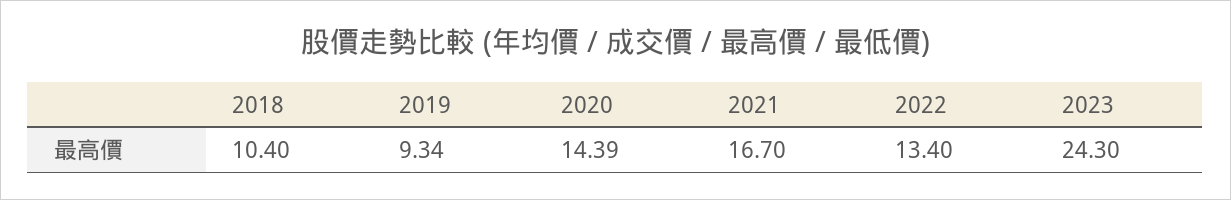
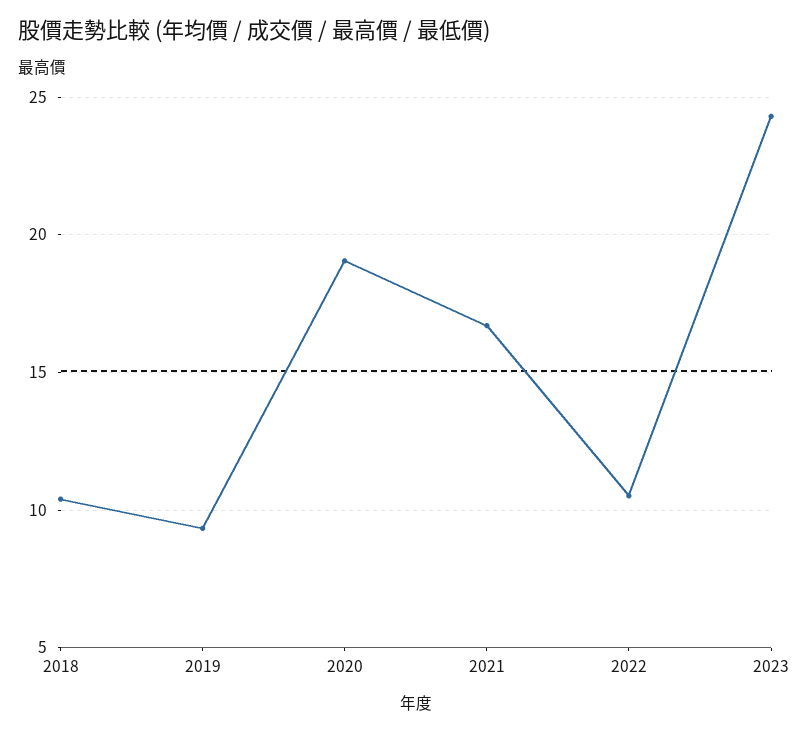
2020: 14.39 -> 19
2022: 13.4 -> 10.5

